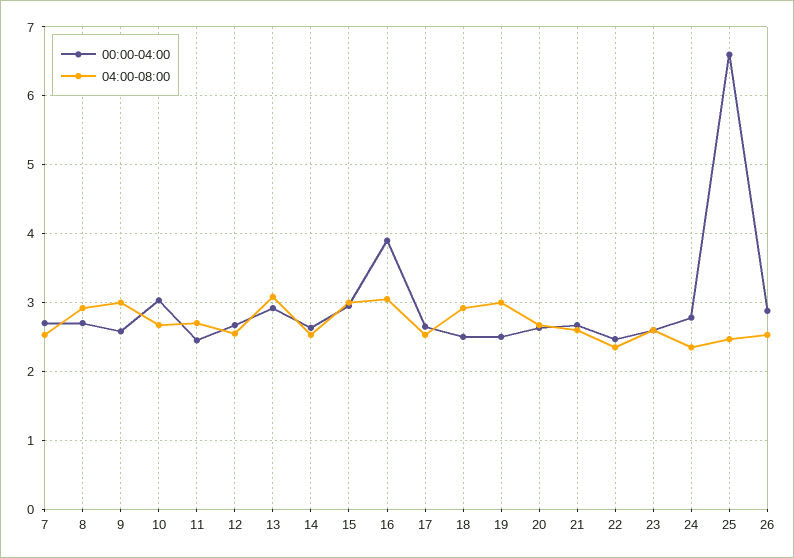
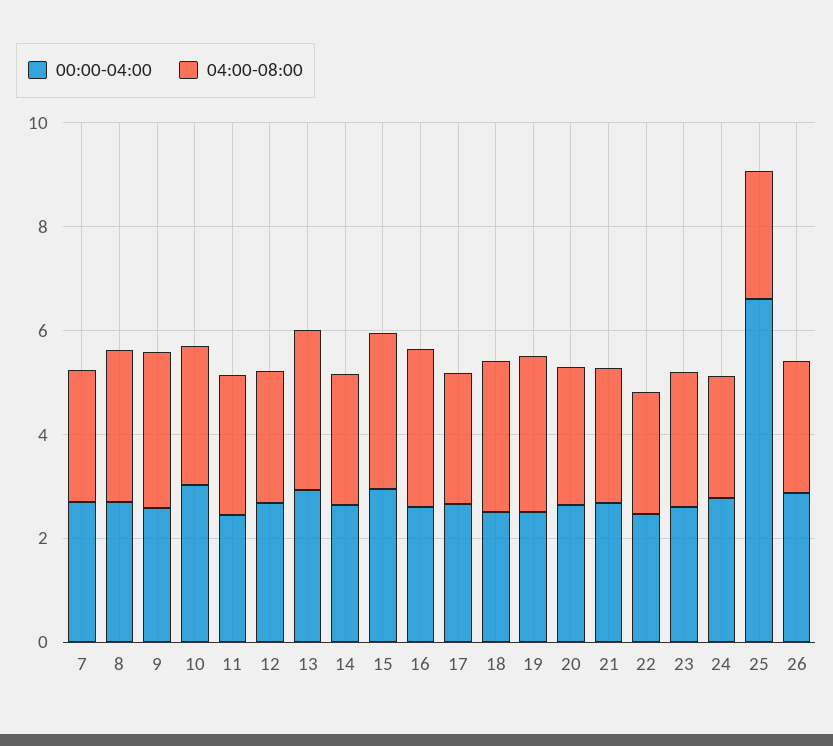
00:00-04:00, 16: 3.9 -> 2.5

